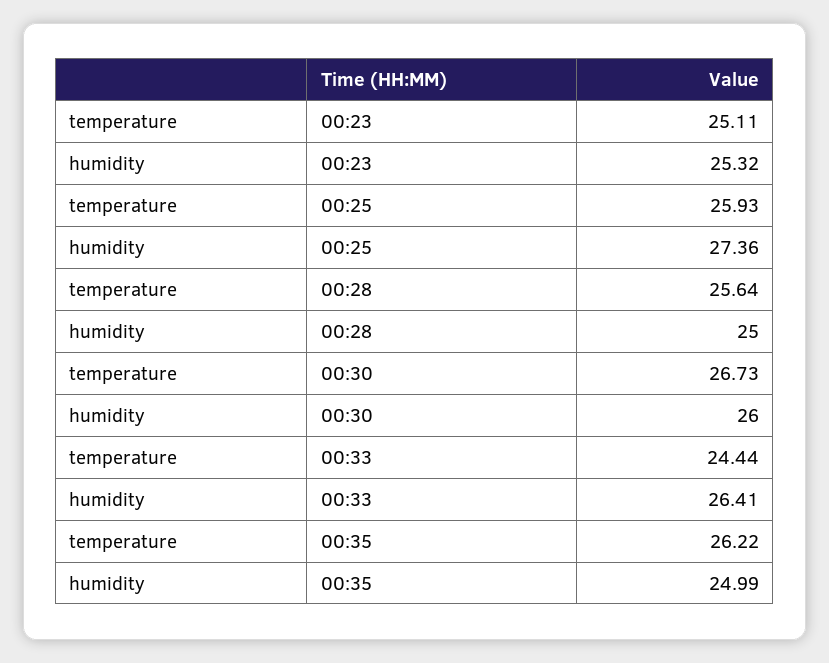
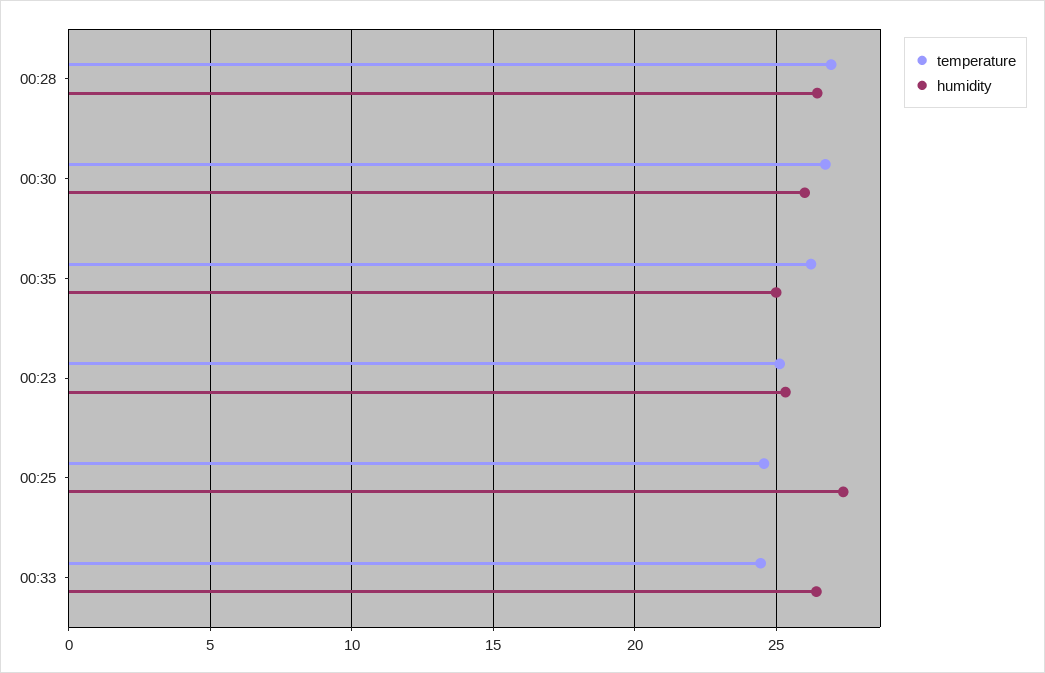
temperature, 00:25: 25.93 -> 24.5
temperature, 00:28: 25.64 -> 27
humidity, 00:28: 25 -> 26.5

